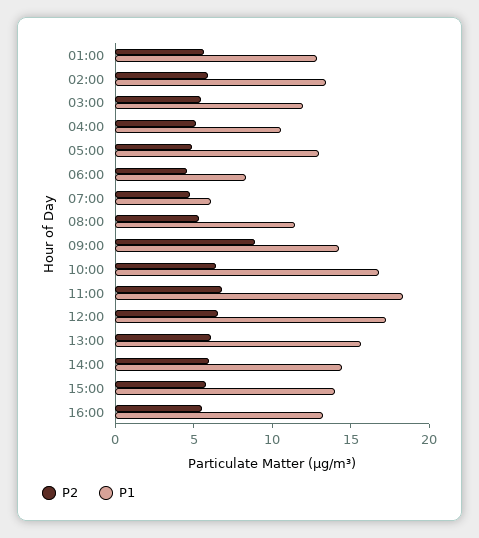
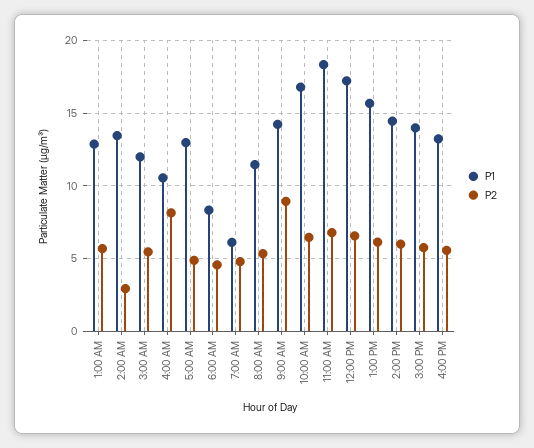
P2, 02:00: 6 -> 3
P2, 04:00: 5 -> 8

